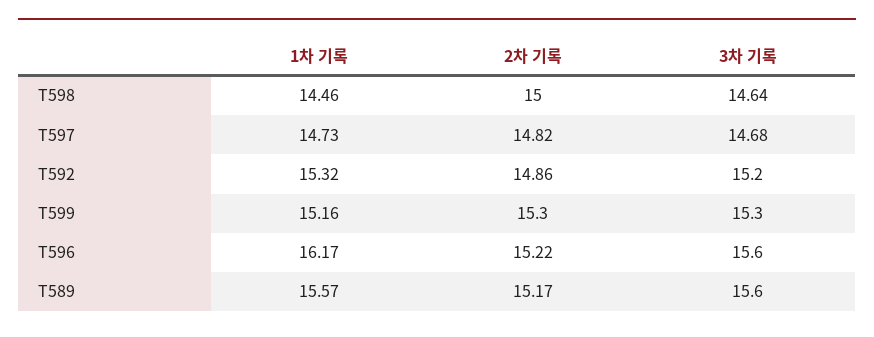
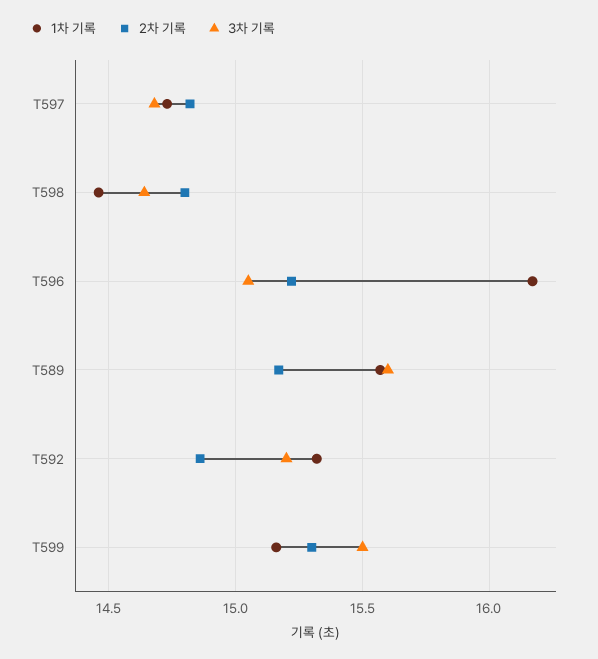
2차 기록, T598: 15 -> 14.8
3차 기록, T599: 15.3 -> 15.5
3차 기록, T596: 15.6 -> 15.05

